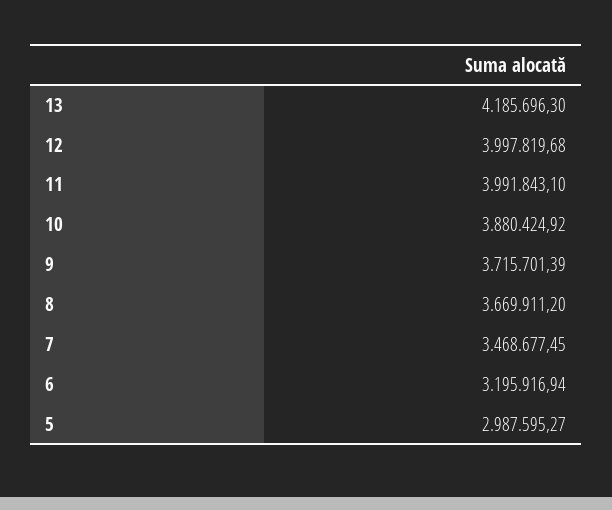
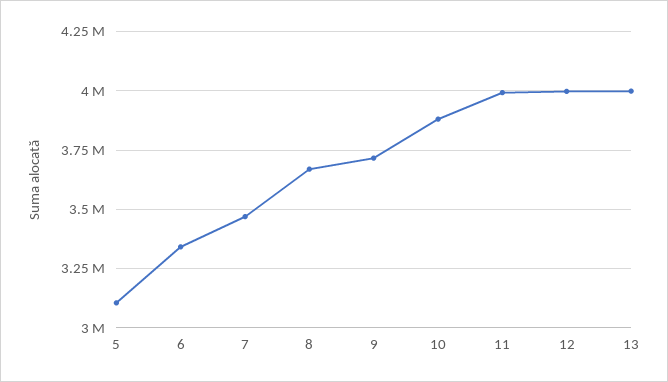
13: 4185696.3 -> 4000000
6: 3195916.94 -> 3350000
5: 2987595.27 -> 3100000

